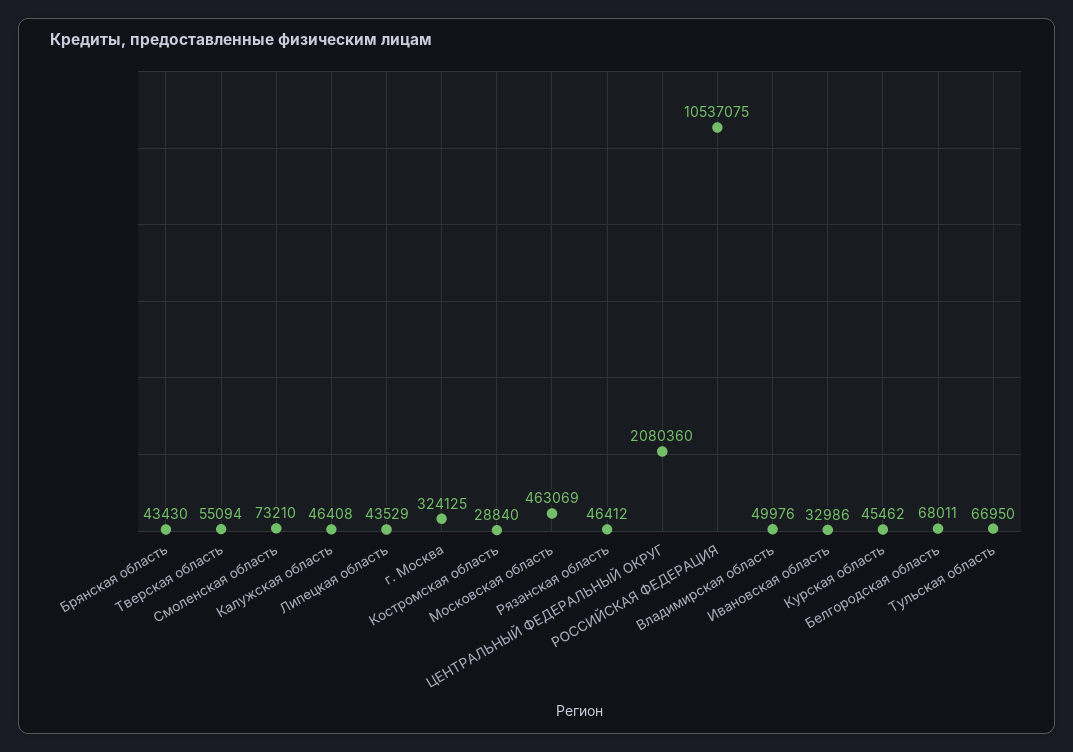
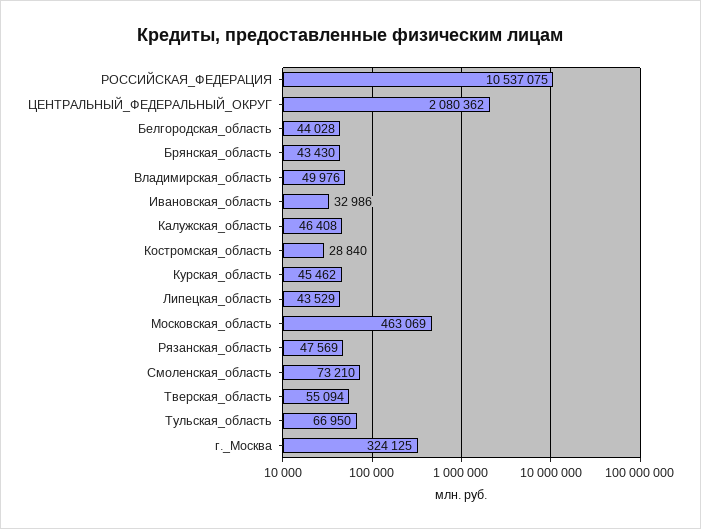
Рязанская область: 46412 -> 47569
ЦЕНТРАЛЬНЫЙ ФЕДЕРАЛЬНЫЙ ОКРУГ: 2080360 -> 2080362
Белгородская область: 68011 -> 44028

